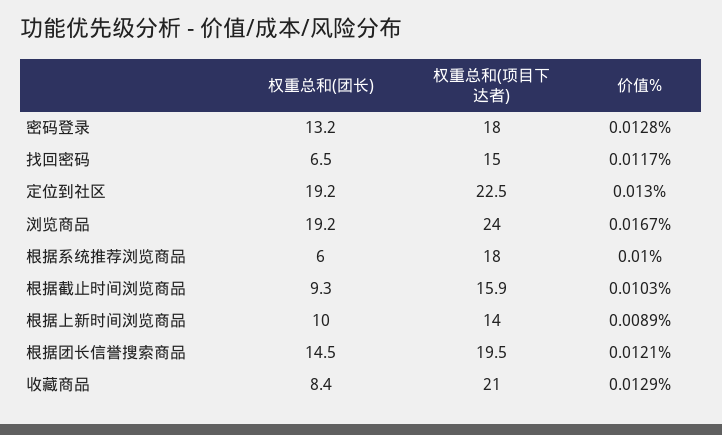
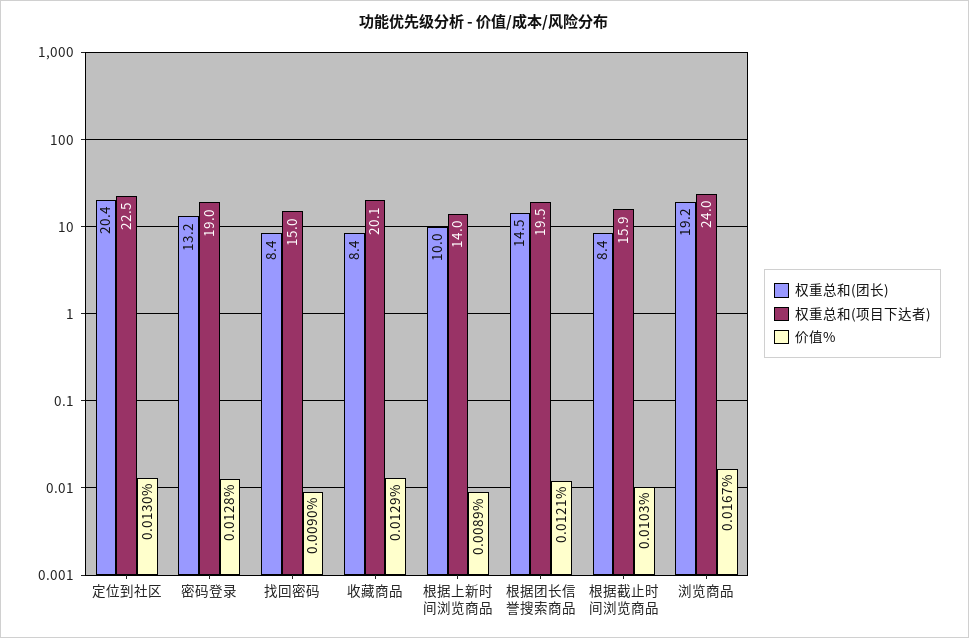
权重总和(项目下达者), 密码登录: 18 -> 19
权重总和(团长), 找回密码: 6.5 -> 8.4
价值%, 找回密码: 0.0117 -> 0.009
权重总和(团长), 定位到社区: 19.2 -> 20.4
权重总和(团长), 根据系统推荐浏览商品: 6 -> none
权重总和(项目下达者), 根据系统推荐浏览商品: 18 -> none
价值%, 根据系统推荐浏览商品: 0.01 -> none
权重总和(团长), 根据截止时间浏览商品: 9.3 -> 8.4
权重总和(项目下达者), 收藏商品: 21 -> 20.1

